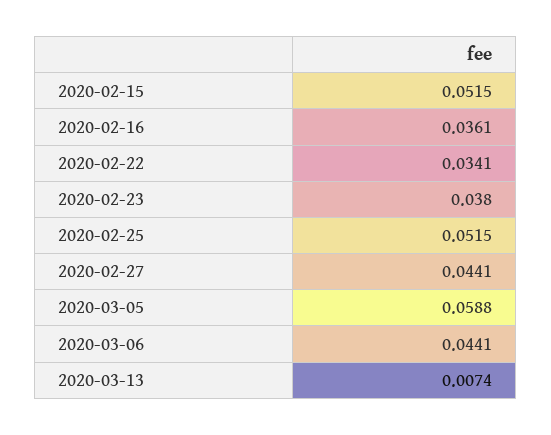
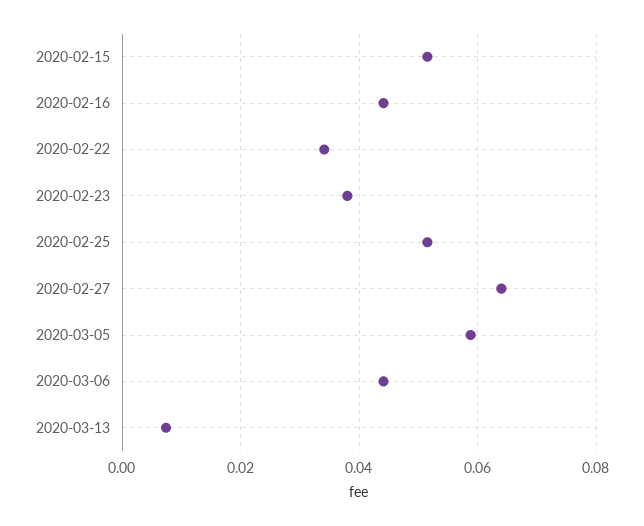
2020-02-16: 0.0361 -> 0.044
2020-02-27: 0.0441 -> 0.064

